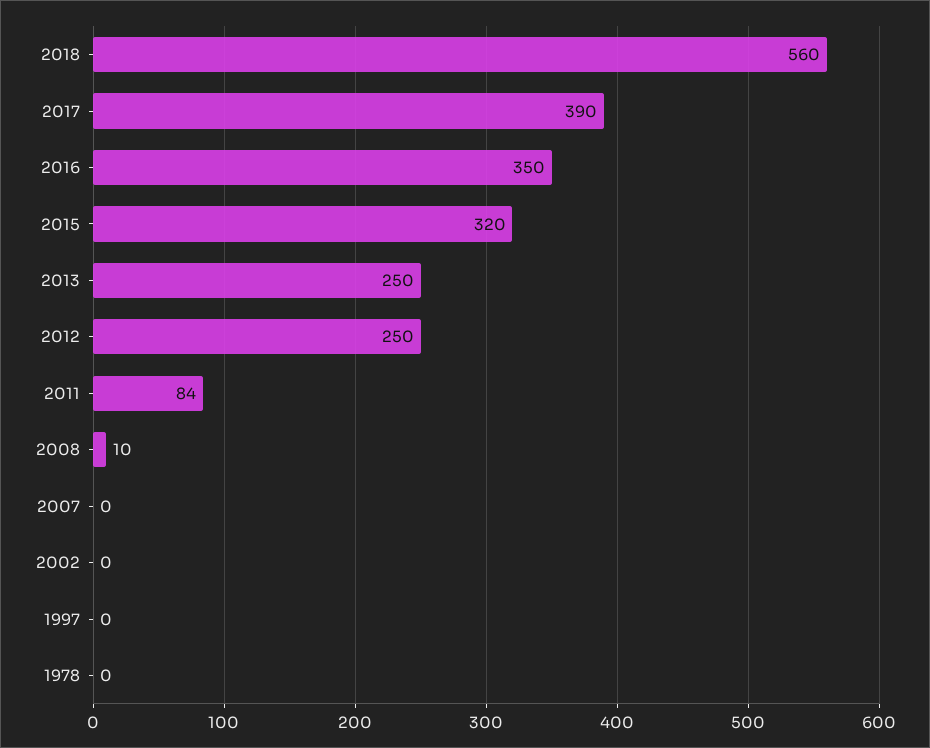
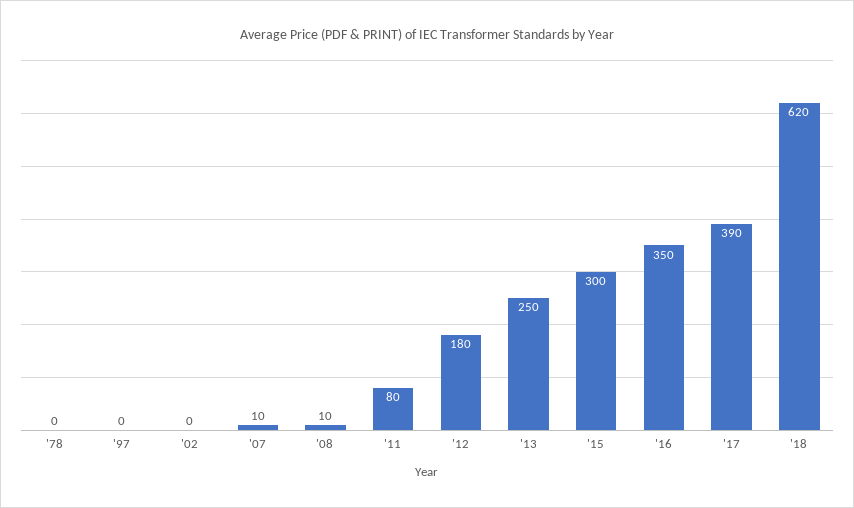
2018: 560 -> 620
2015: 320 -> 300
2012: 250 -> 180
2011: 84 -> 80
2007: 0 -> 10

